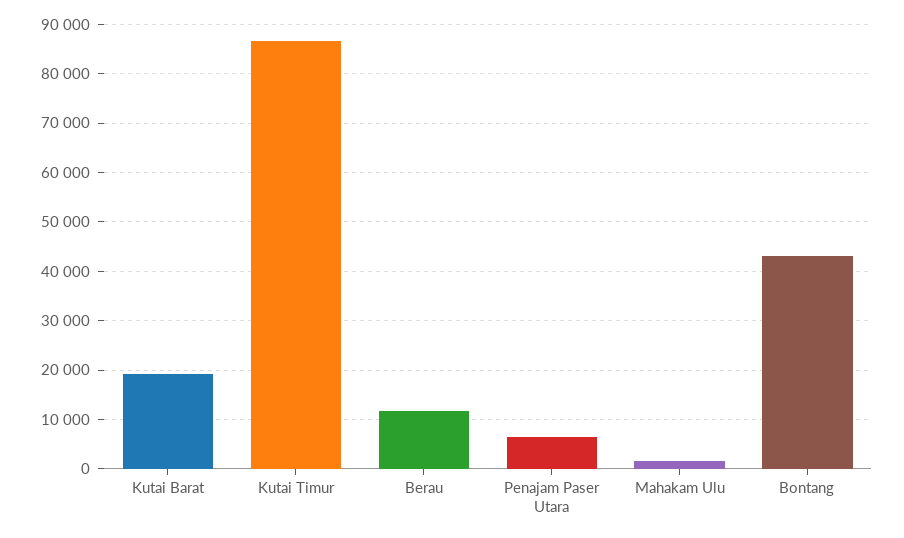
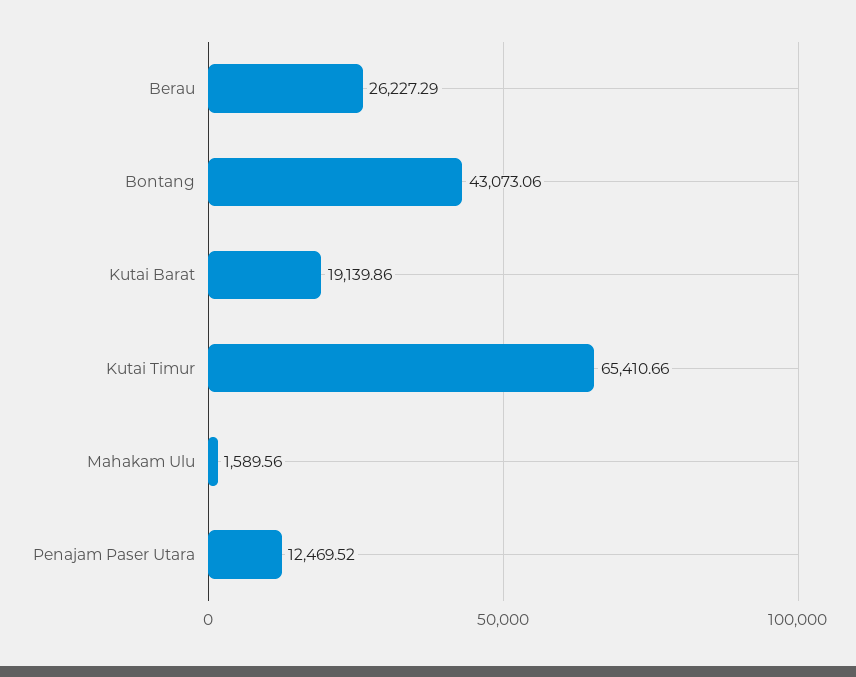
Kutai Timur: 86000 -> 65410.66
Berau: 12000 -> 26227.29
Penajam Paser Utara: 6000 -> 12469.52

